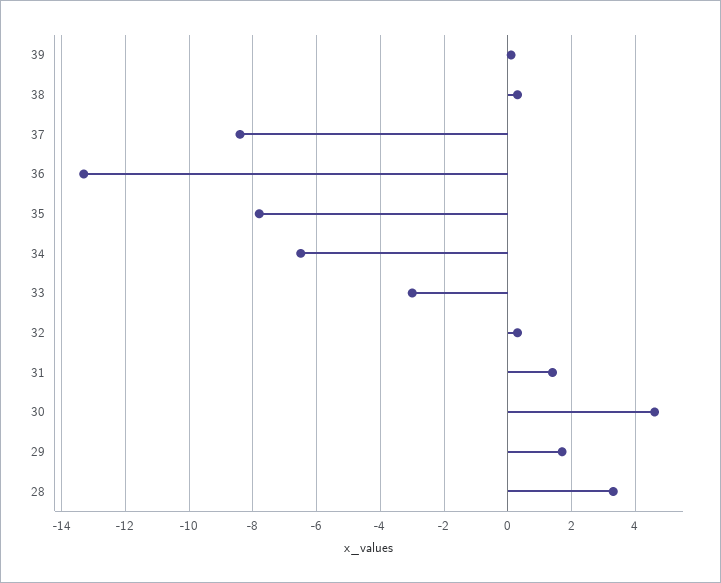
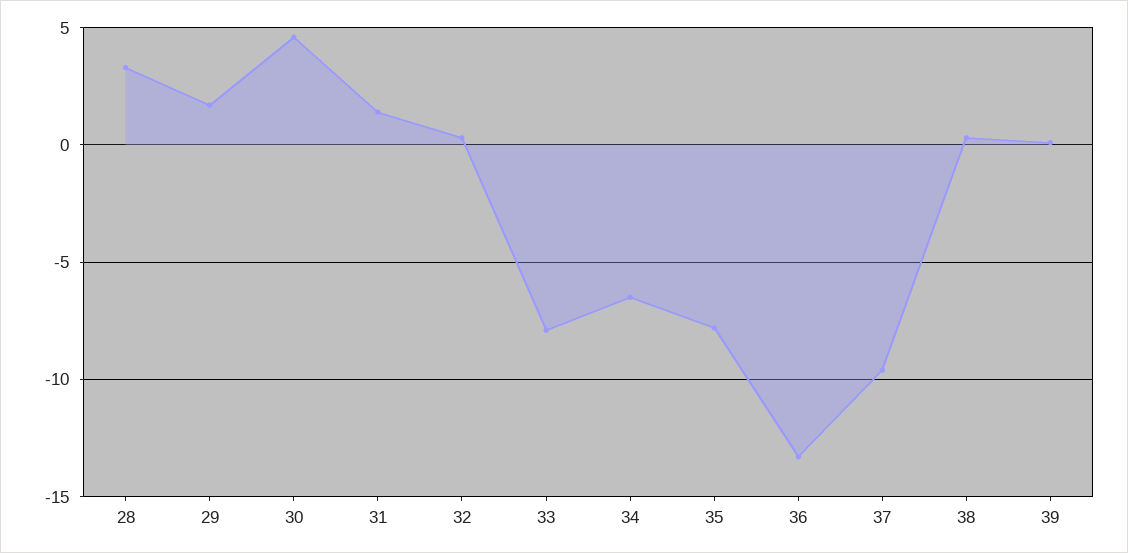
37: -8.5 -> -9.5
33: -3 -> -8

